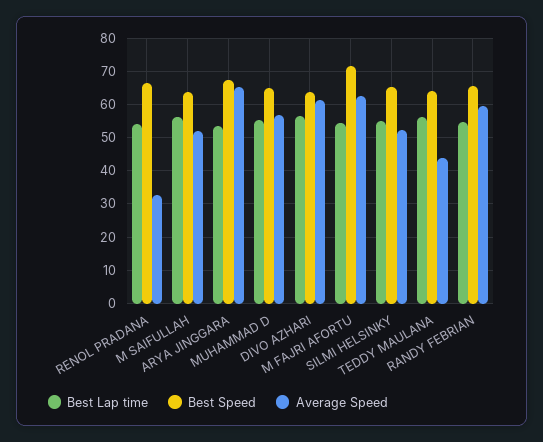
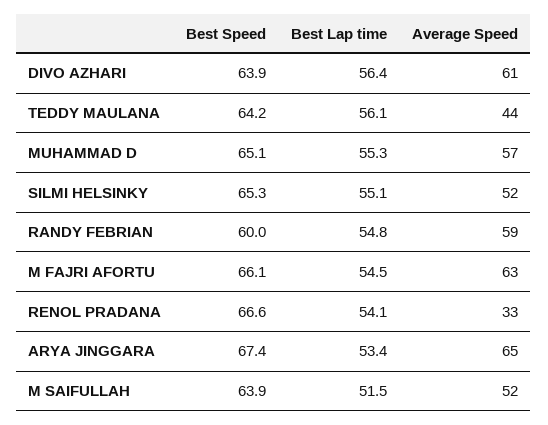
Best Lap time, M SAIFULLAH: 56 -> 51.5
Best Speed, M FAJRI AFORTU: 72 -> 66.1
Best Speed, RANDY FEBRIAN: 66 -> 60

